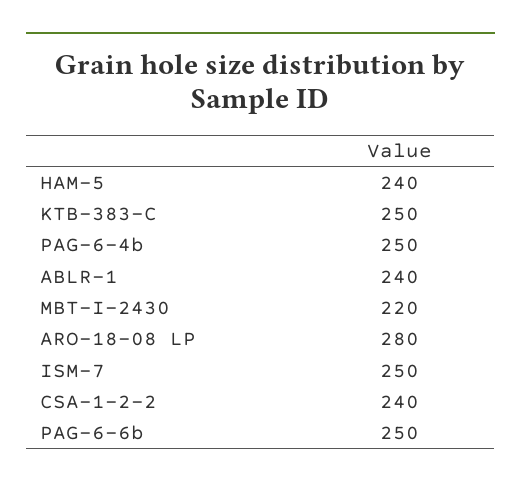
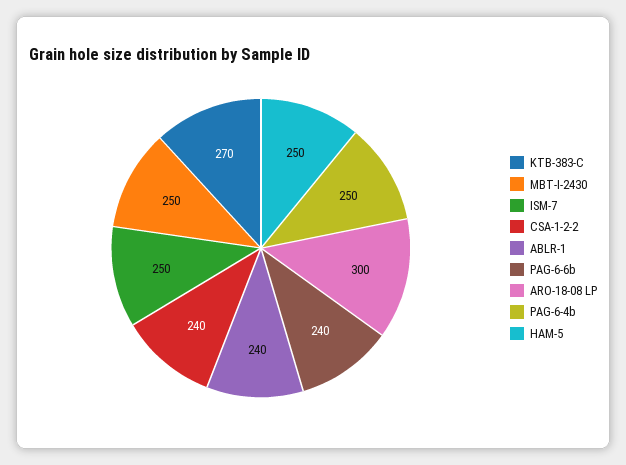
HAM-5: 240 -> 250
KTB-383-C: 250 -> 270
MBT-I-2430: 220 -> 250
ARO-18-08 LP: 280 -> 300
PAG-6-6b: 250 -> 240

